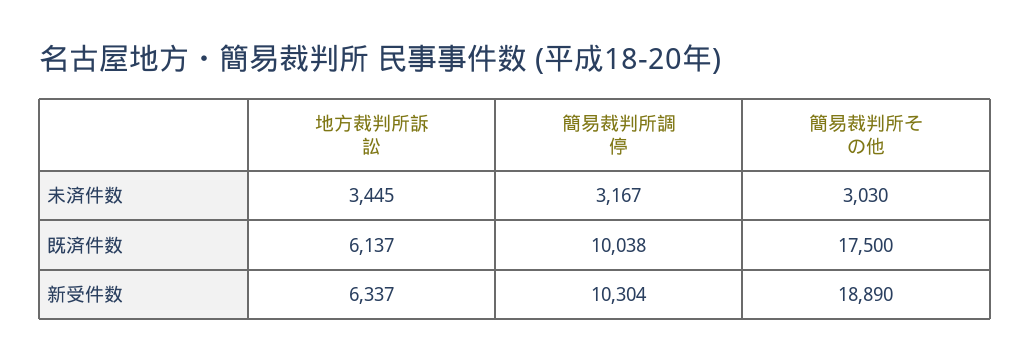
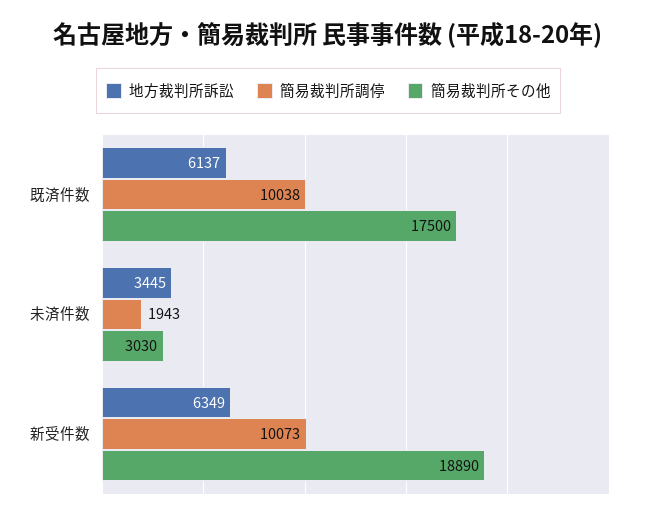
簡易裁判所調停, 未済件数: 3167 -> 1943
地方裁判所訴訟, 新受件数: 6337 -> 6349
簡易裁判所調停, 新受件数: 10304 -> 10073

